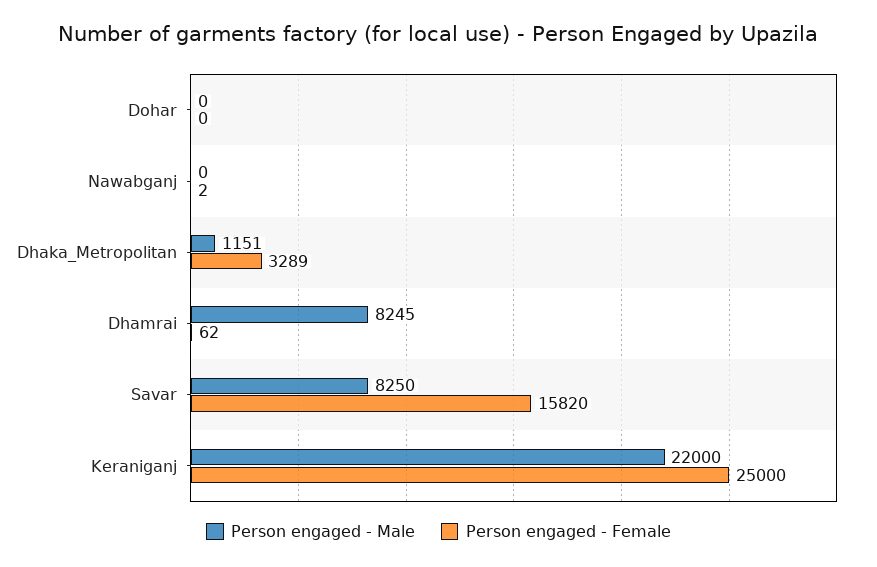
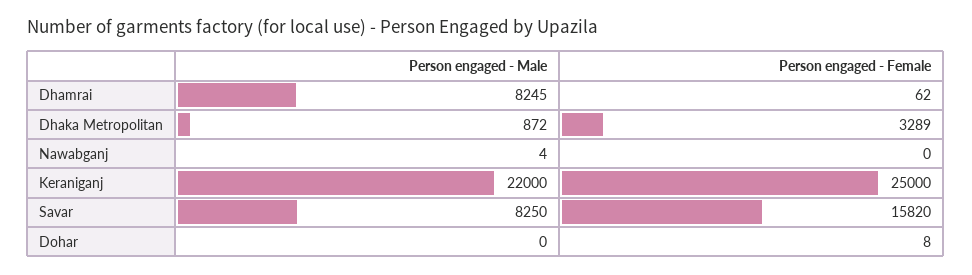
Person engaged - Female, Dohar: 0 -> 8
Person engaged - Male, Nawabganj: 0 -> 4
Person engaged - Female, Nawabganj: 2 -> 0
Person engaged - Male, Dhaka_Metropolitan: 1151 -> 872

